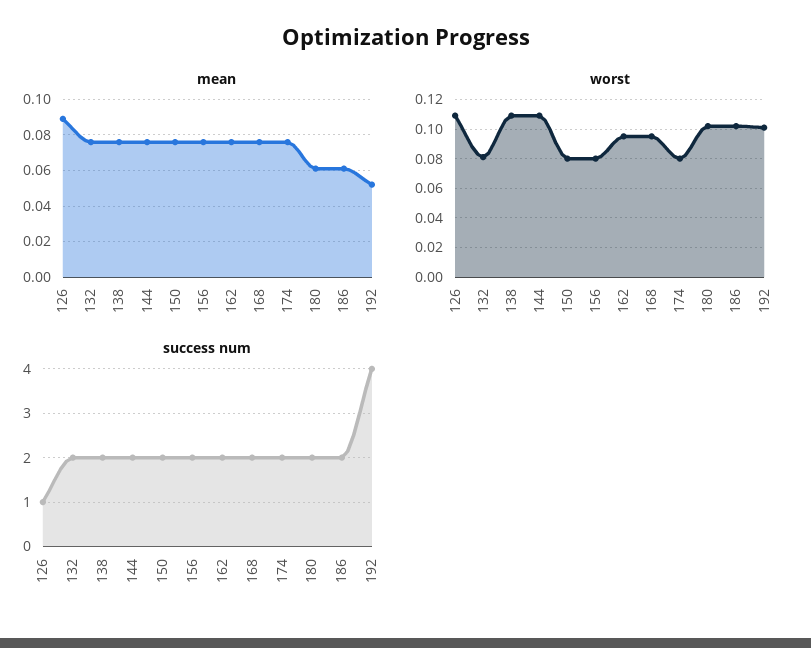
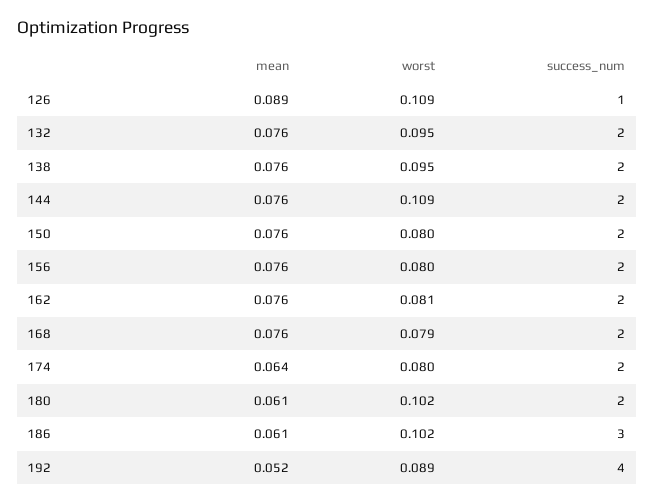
mean, 174: 0.075 -> 0.064
worst, 132: 0.08 -> 0.095
worst, 138: 0.11 -> 0.095
worst, 162: 0.095 -> 0.081
worst, 168: 0.095 -> 0.079
worst, 192: 0.1 -> 0.089
success num, 186: 2 -> 3

